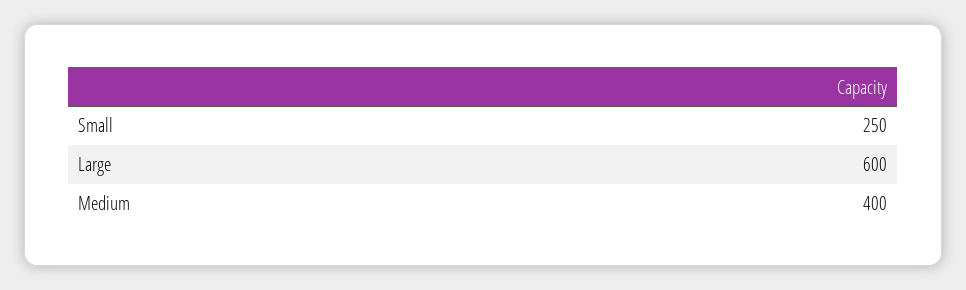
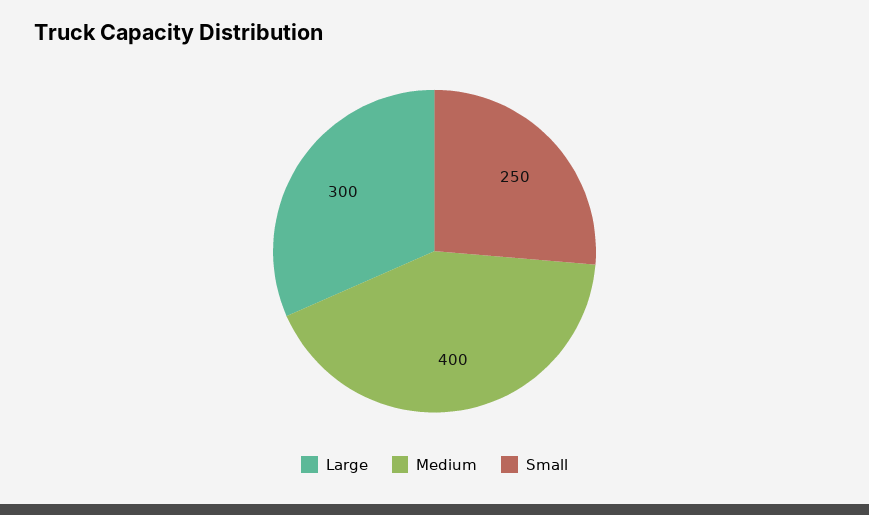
Large: 600 -> 300

